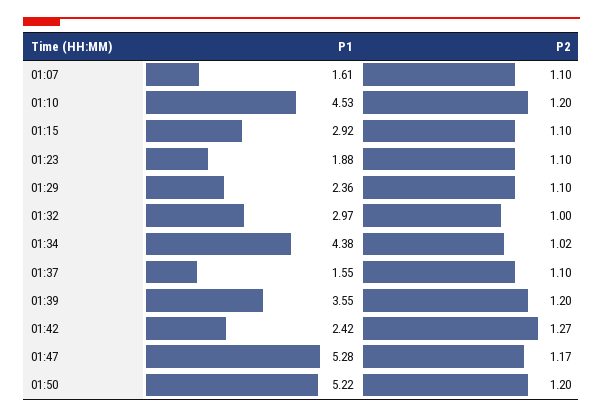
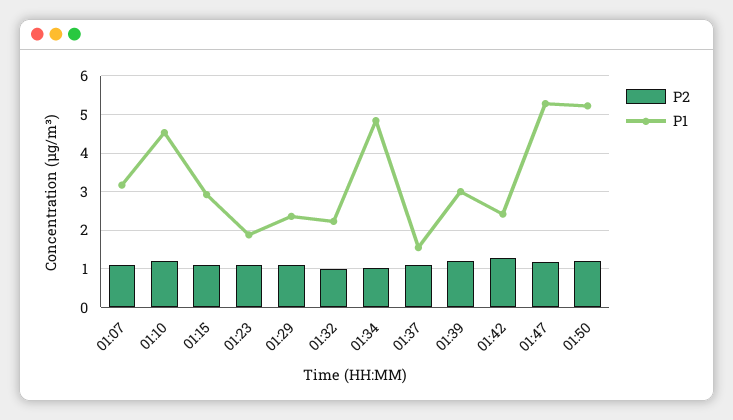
P1, 01:07: 1.61 -> 3.2
P1, 01:32: 2.97 -> 2.2
P1, 01:34: 4.38 -> 4.8
P1, 01:39: 3.55 -> 3

